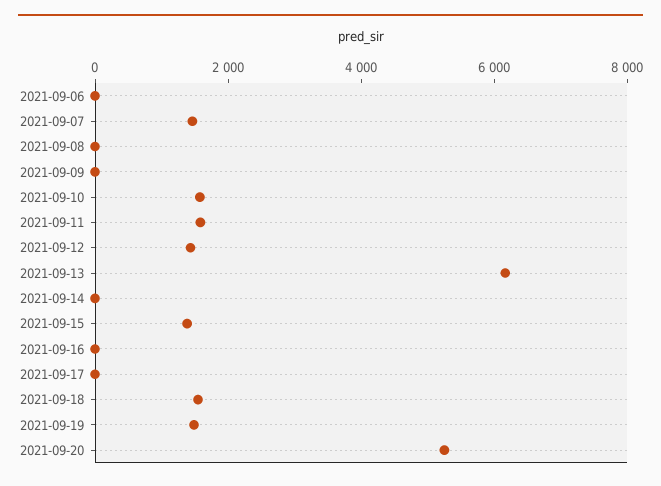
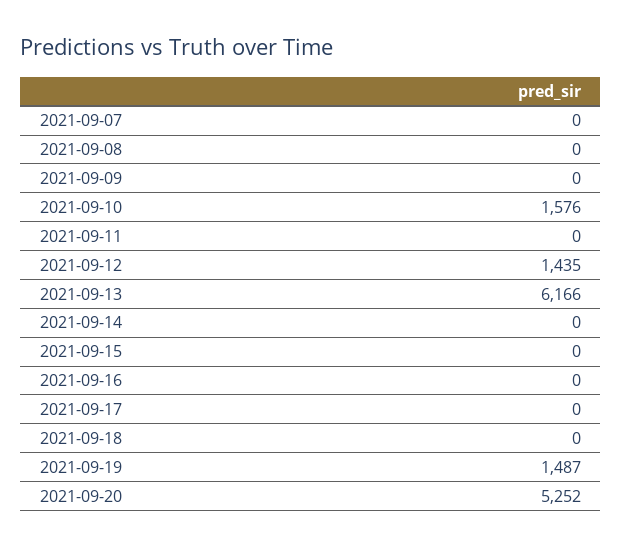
2021-09-06: 0 -> none
2021-09-07: 1500 -> 0
2021-09-11: 1500 -> 0
2021-09-15: 1500 -> 0
2021-09-18: 1500 -> 0

